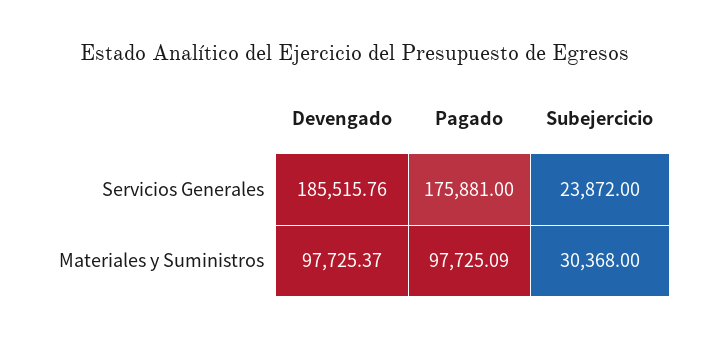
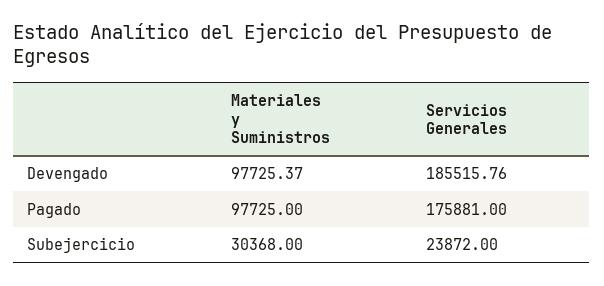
Pagado, Materiales y Suministros: 97725.09 -> 97725

